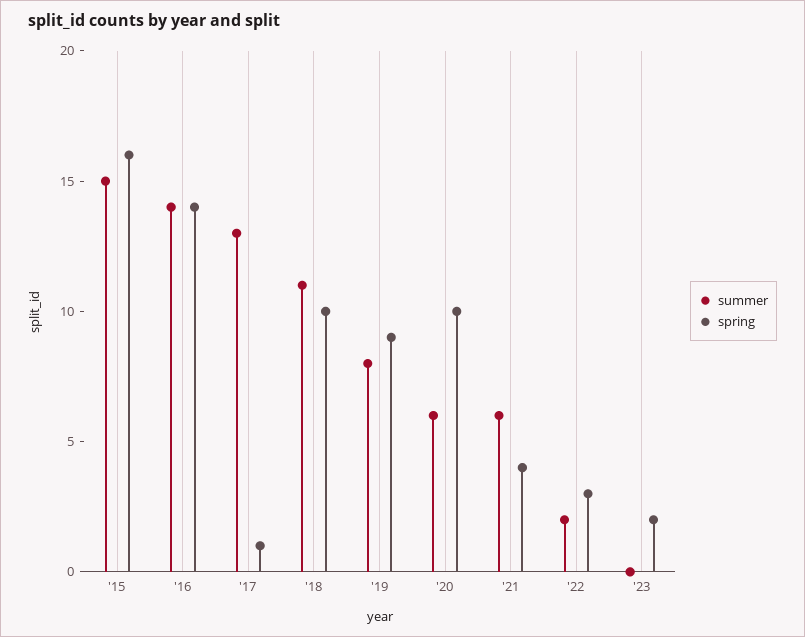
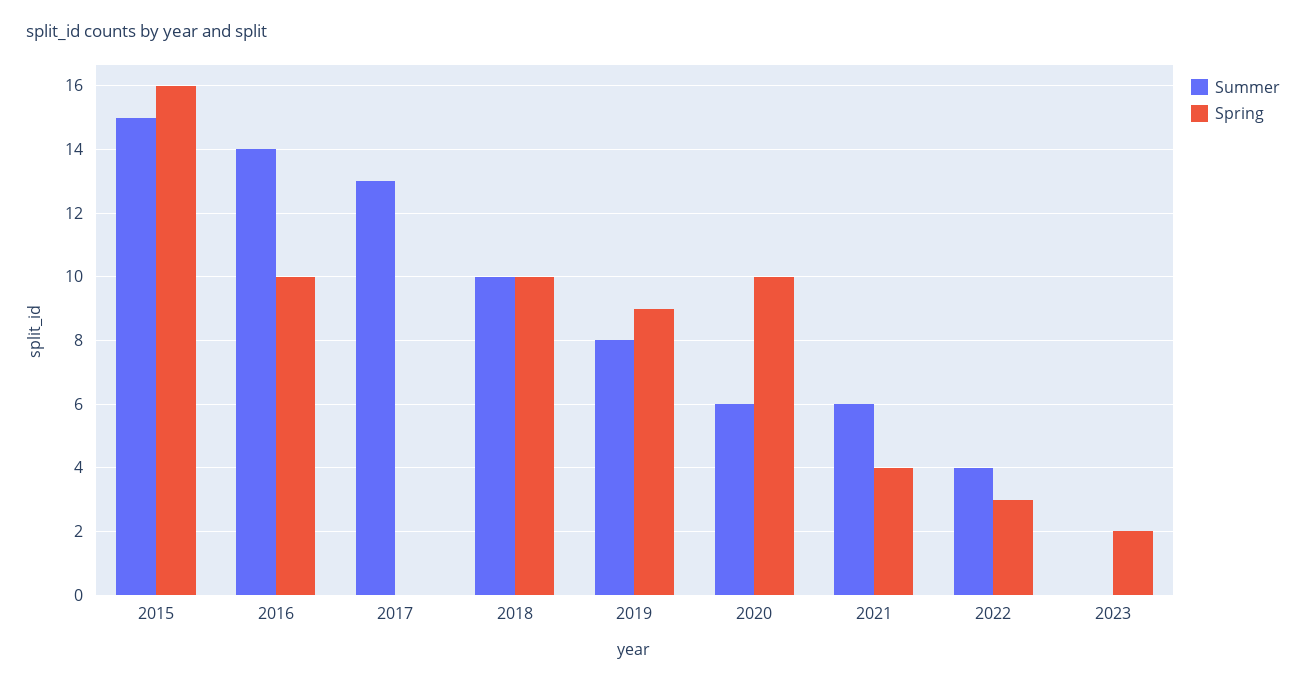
spring, '16: 14 -> 10
spring, '17: 1 -> 0
summer, '18: 11 -> 10
summer, '22: 2 -> 4

